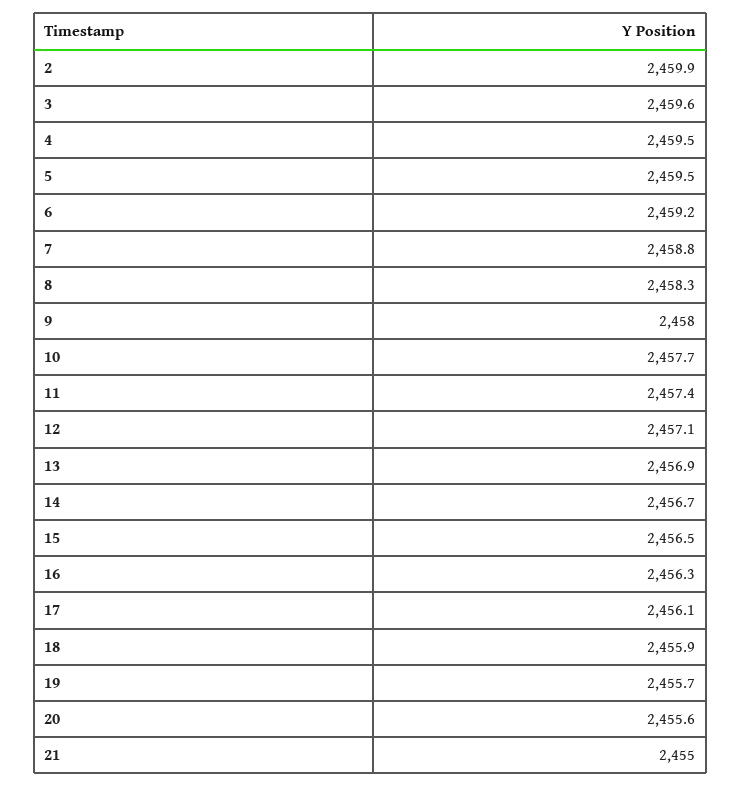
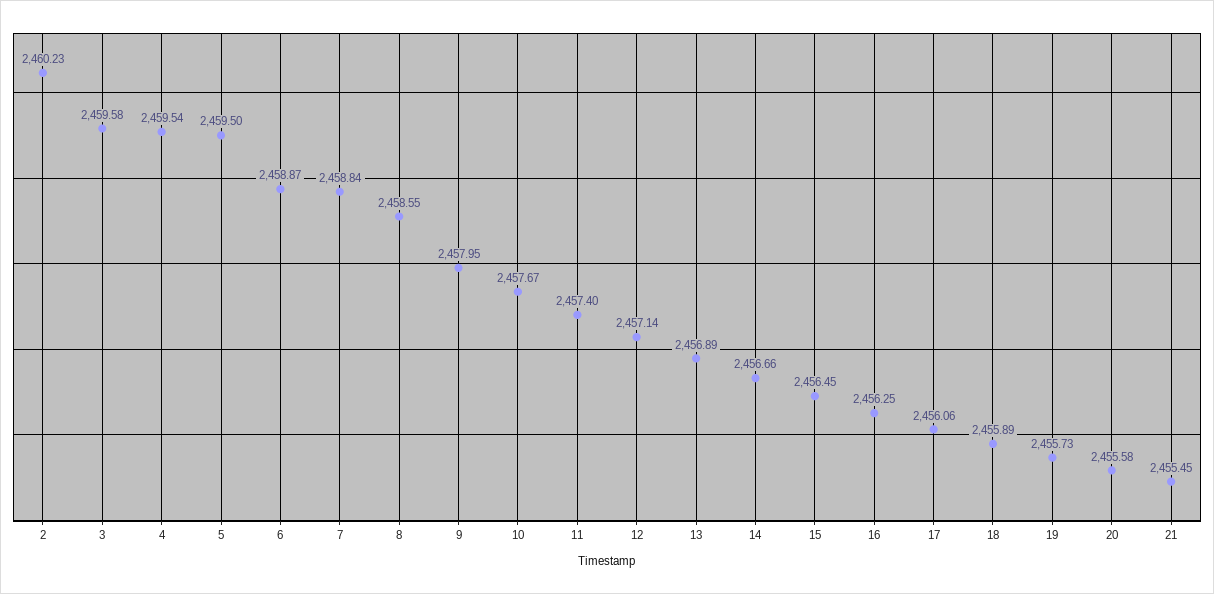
2: 2459.9 -> 2460.23
6: 2459.2 -> 2458.87
8: 2458.3 -> 2458.55
21: 2455 -> 2455.45

